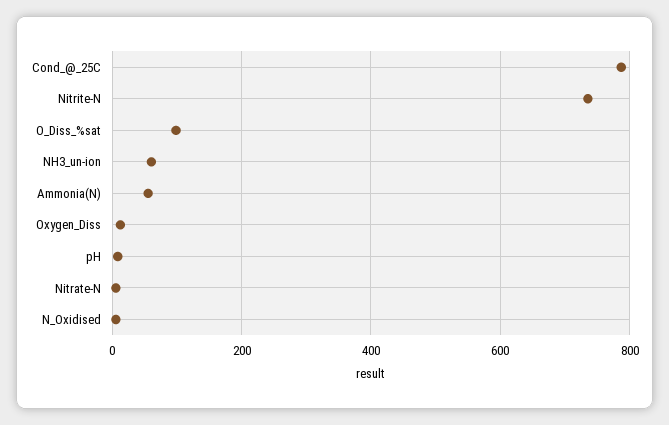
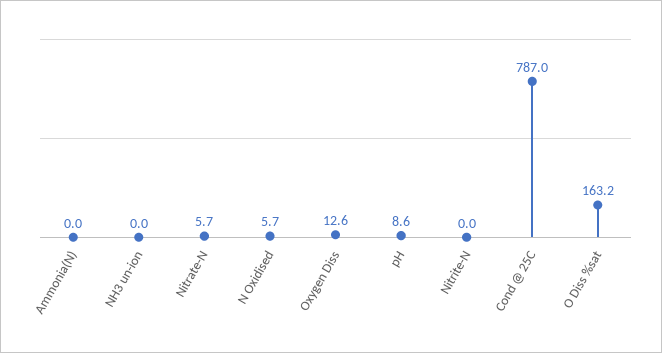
Nitrite-N: 740 -> 0
O_Diss_%sat: 100 -> 163.2
NH3_un-ion: 60 -> 0
Ammonia(N): 60 -> 0

